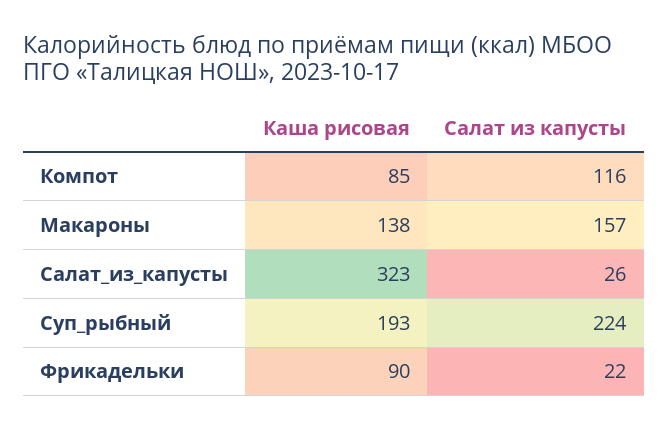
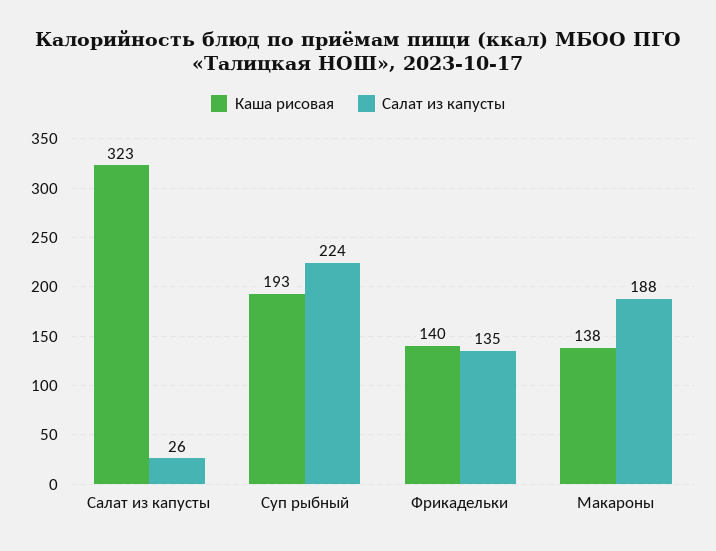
Каша рисовая, Компот: 85 -> none
Салат из капусты, Компот: 116 -> none
Салат из капусты, Макароны: 157 -> 188
Каша рисовая, Фрикадельки: 90 -> 140
Салат из капусты, Фрикадельки: 22 -> 135

